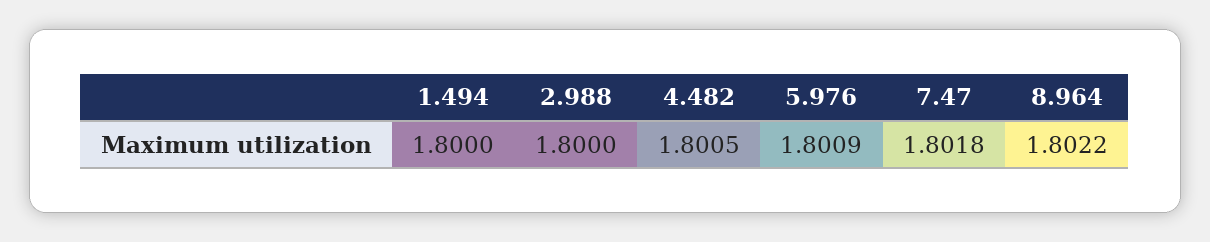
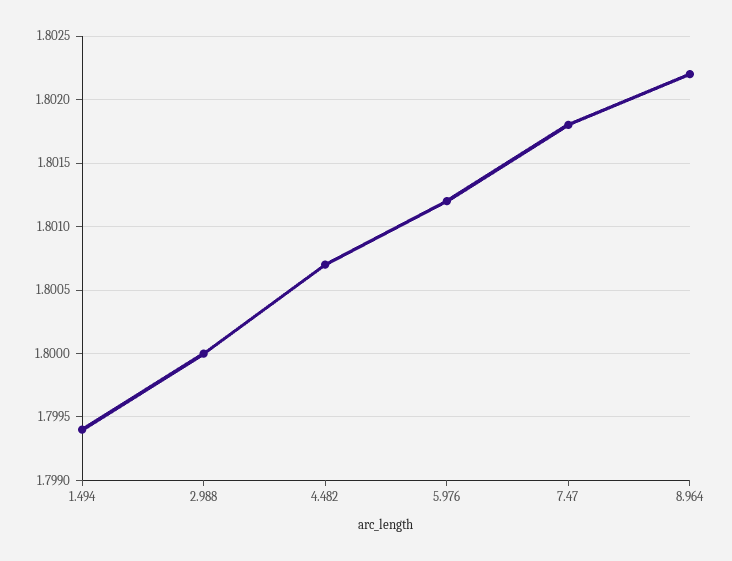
1.494: 1.8 -> 1.7994
4.482: 1.8005 -> 1.8007
5.976: 1.8009 -> 1.8012

